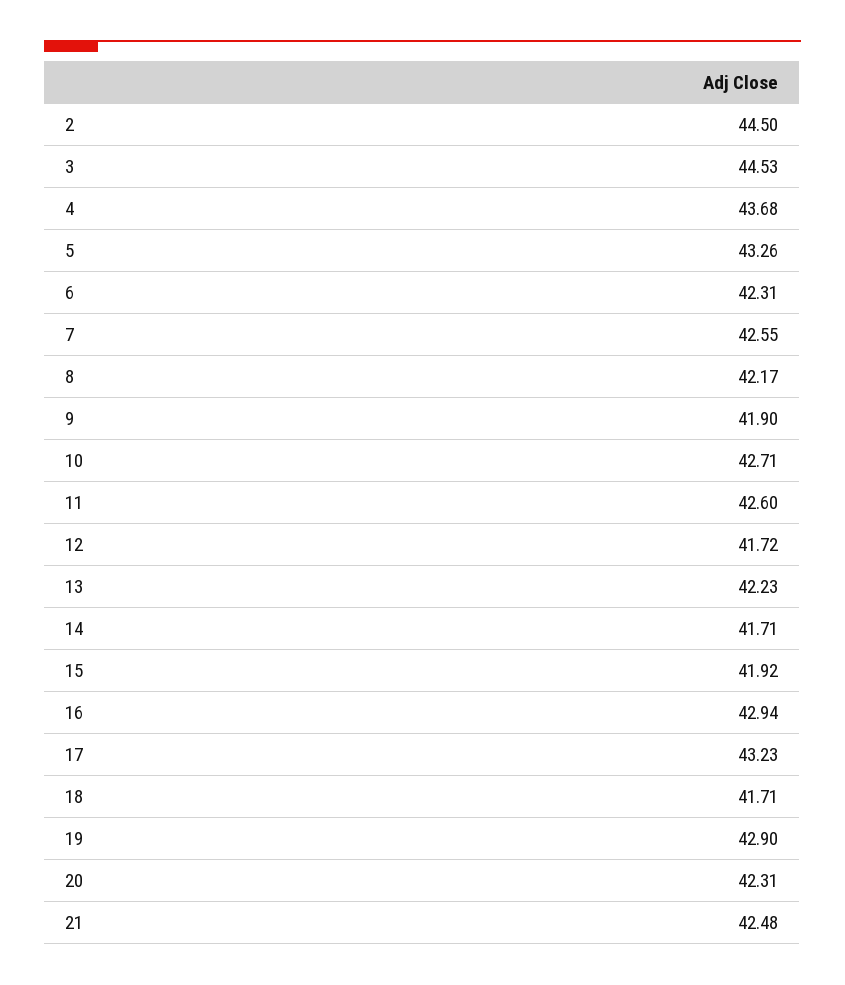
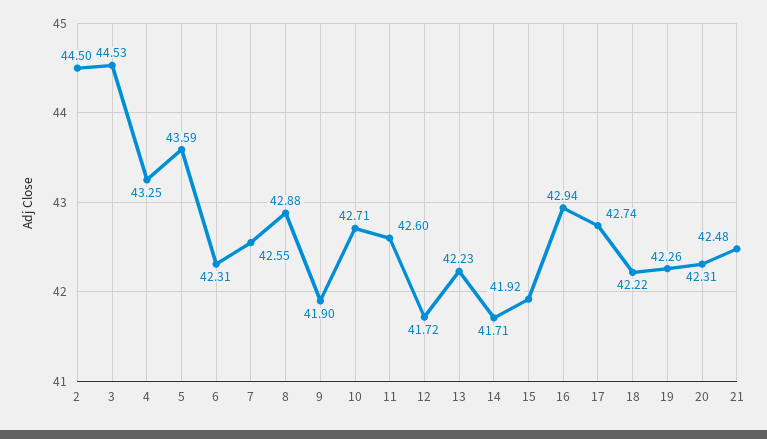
4: 43.68 -> 43.25
5: 43.26 -> 43.59
8: 42.17 -> 42.88
17: 43.23 -> 42.74
18: 41.71 -> 42.22
19: 42.9 -> 42.26

